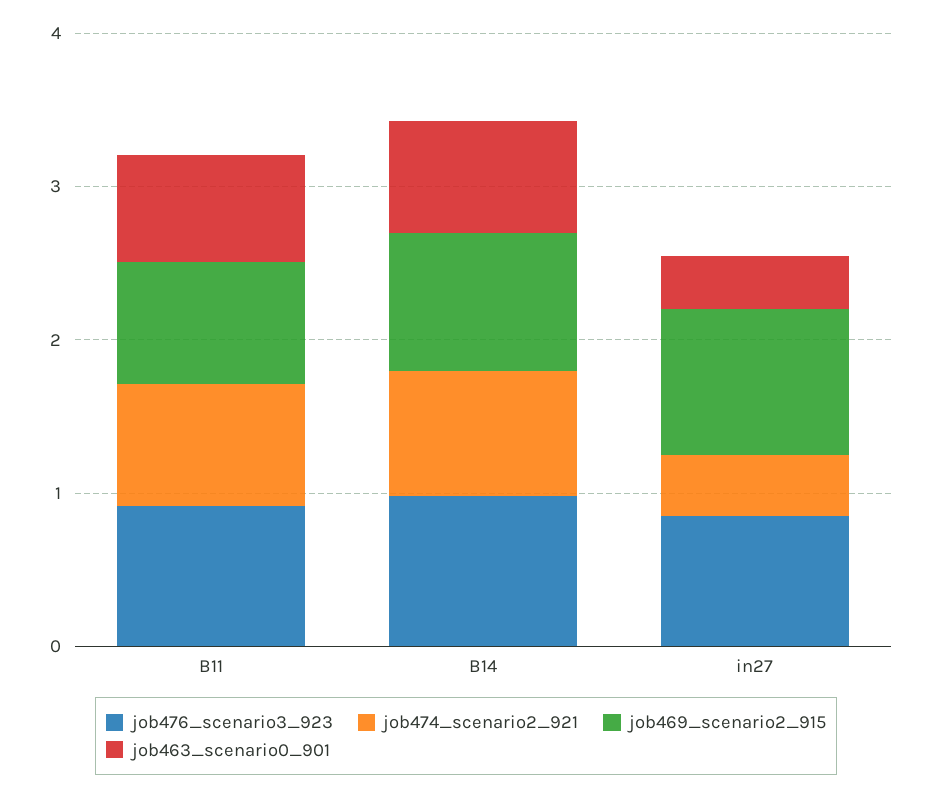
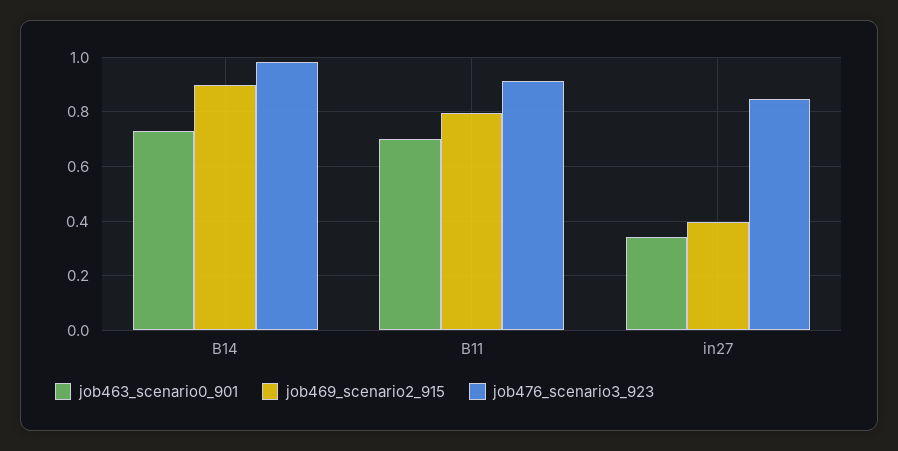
job474_scenario2_921, B11: 0.8 -> none
job474_scenario2_921, B14: 0.8 -> none
job474_scenario2_921, in27: 0.4 -> none
job469_scenario2_915, in27: 1 -> 0.4

